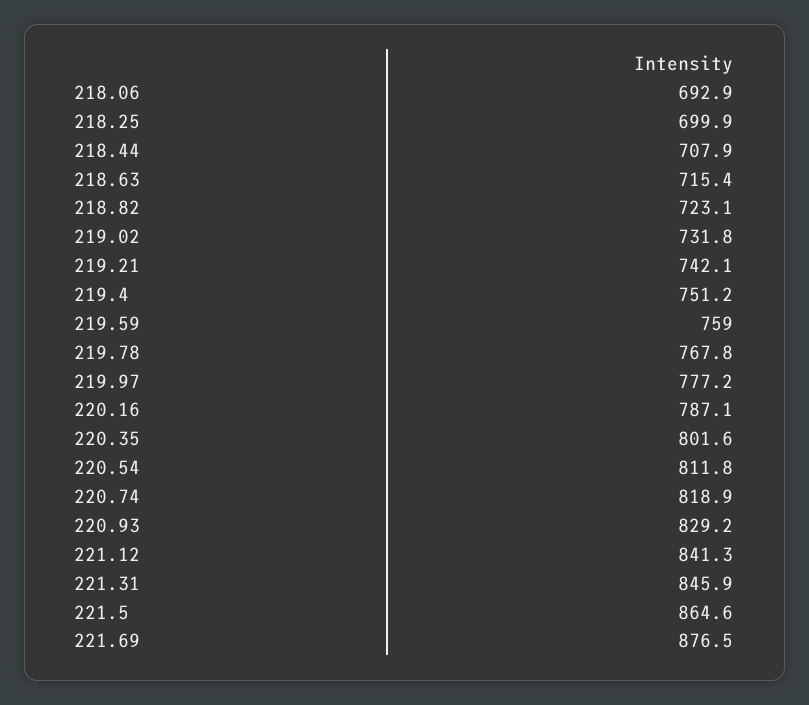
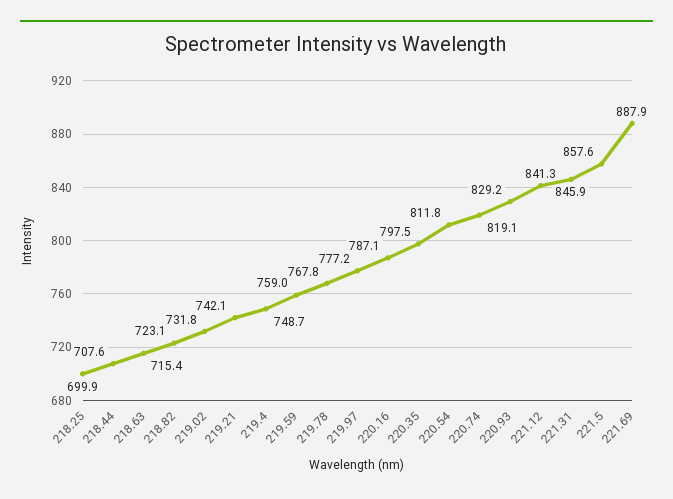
218.06: 692.9 -> none
218.44: 707.9 -> 707.6
219.4: 751.2 -> 748.7
220.35: 801.6 -> 797.5
220.74: 818.9 -> 819.1
221.5: 864.6 -> 857.6
221.69: 876.5 -> 887.9

